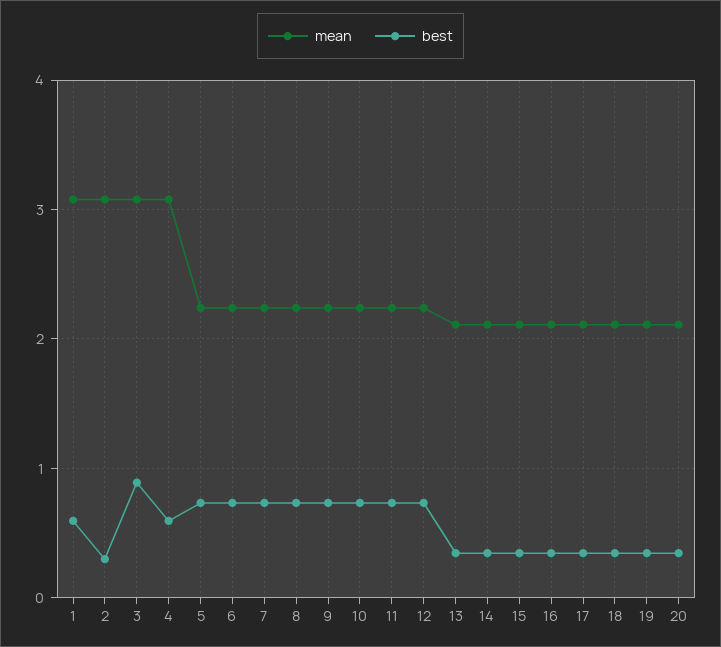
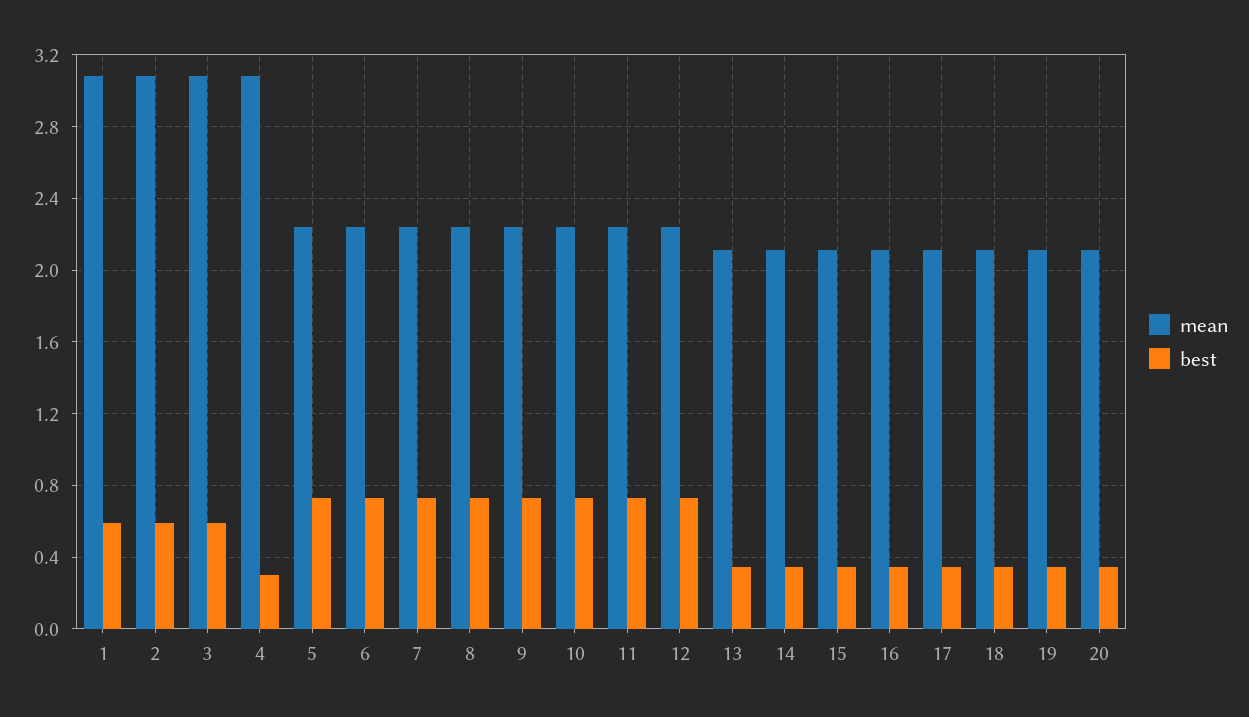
best, 2: 0.3 -> 0.6
best, 3: 0.9 -> 0.6
best, 4: 0.6 -> 0.3

